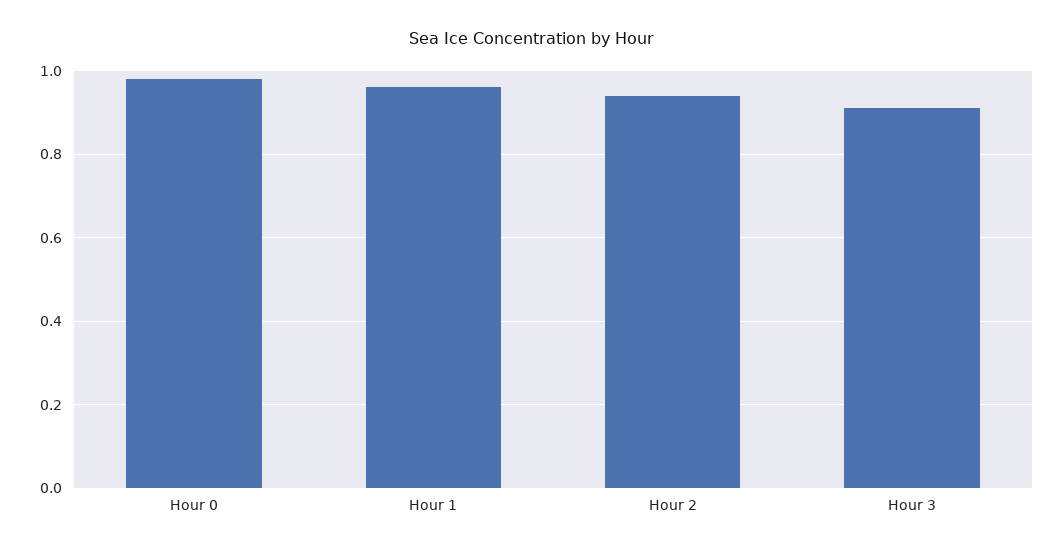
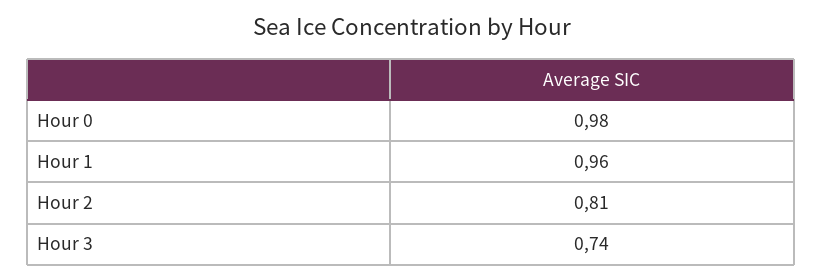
Hour 2: 0.95 -> 0.81
Hour 3: 0.9 -> 0.74

